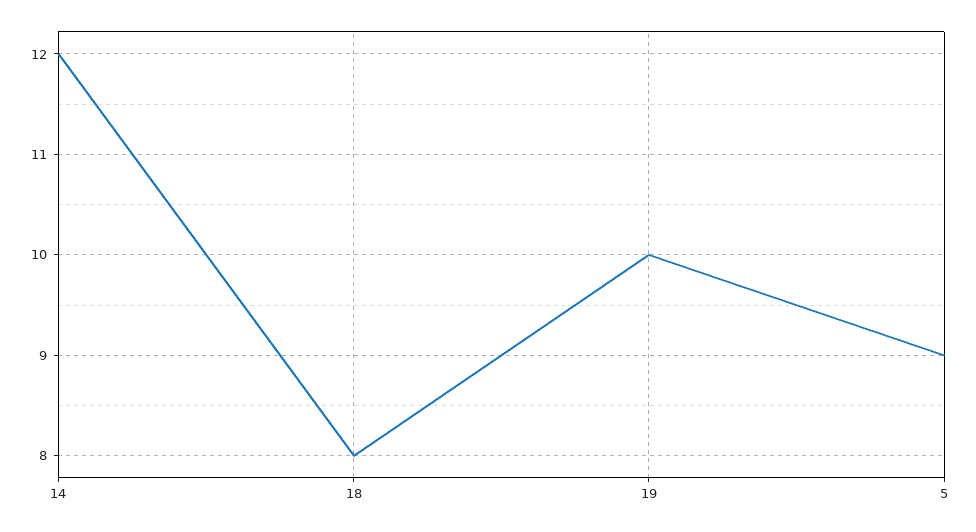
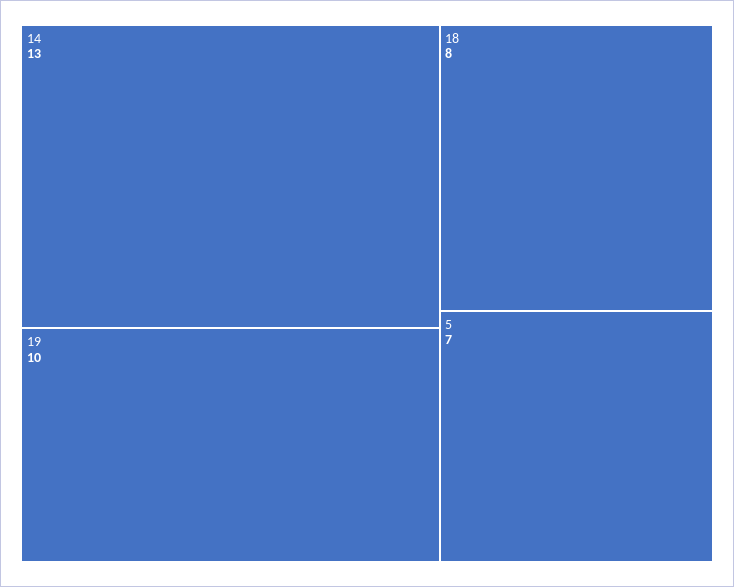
14: 12 -> 13
5: 9 -> 7

